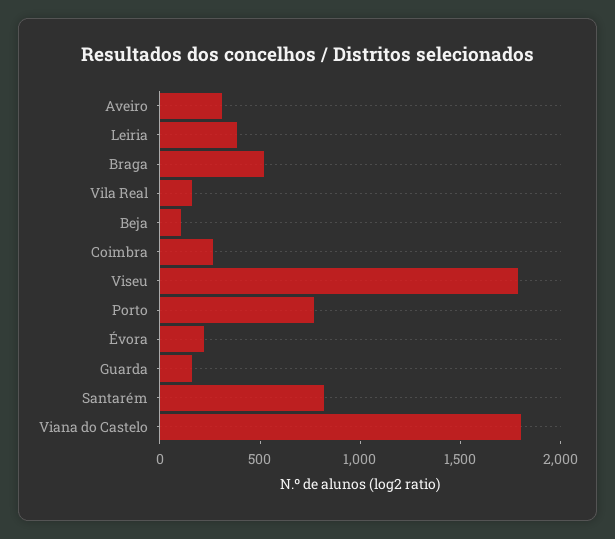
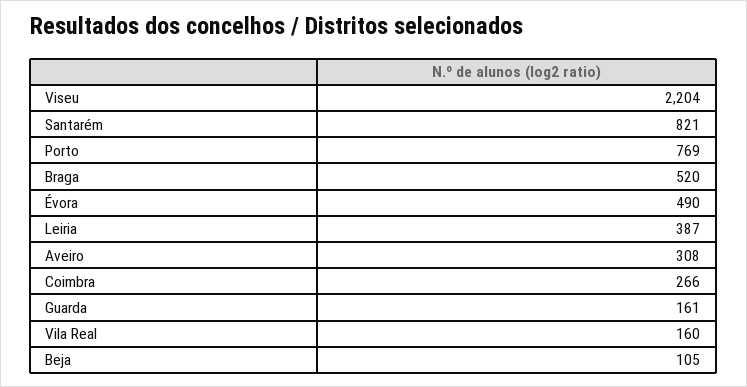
Viseu: 1800 -> 2204
Évora: 200 -> 490
Viana do Castelo: 1800 -> none

